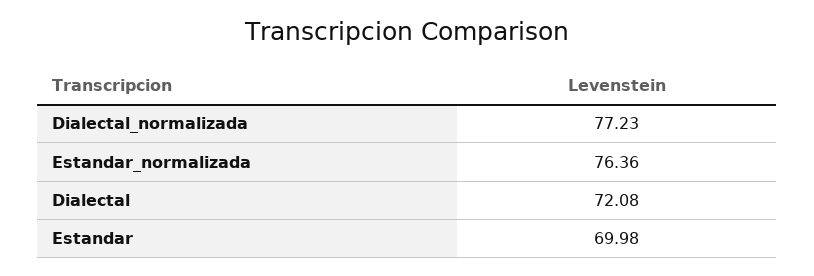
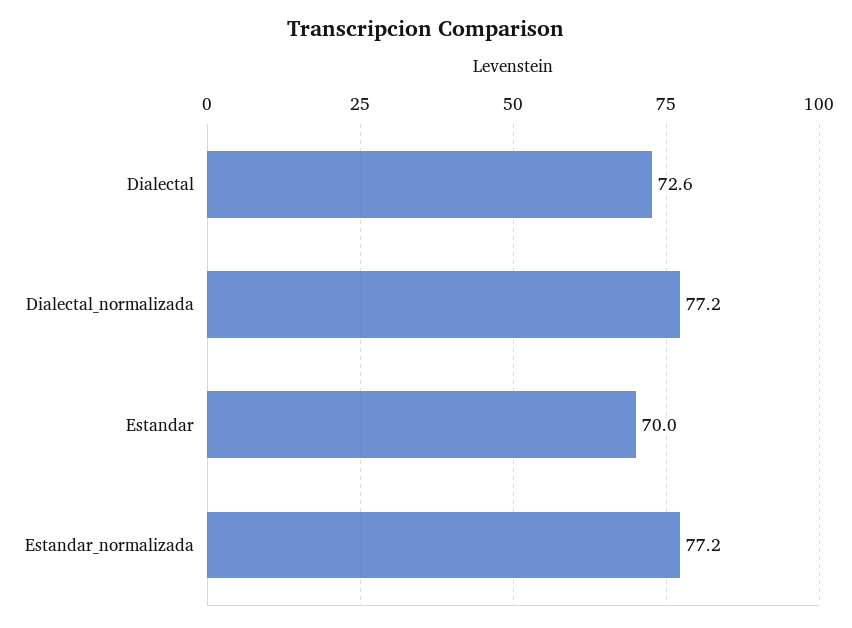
Estandar_normalizada: 76.36 -> 77.2
Dialectal: 72.08 -> 72.6

